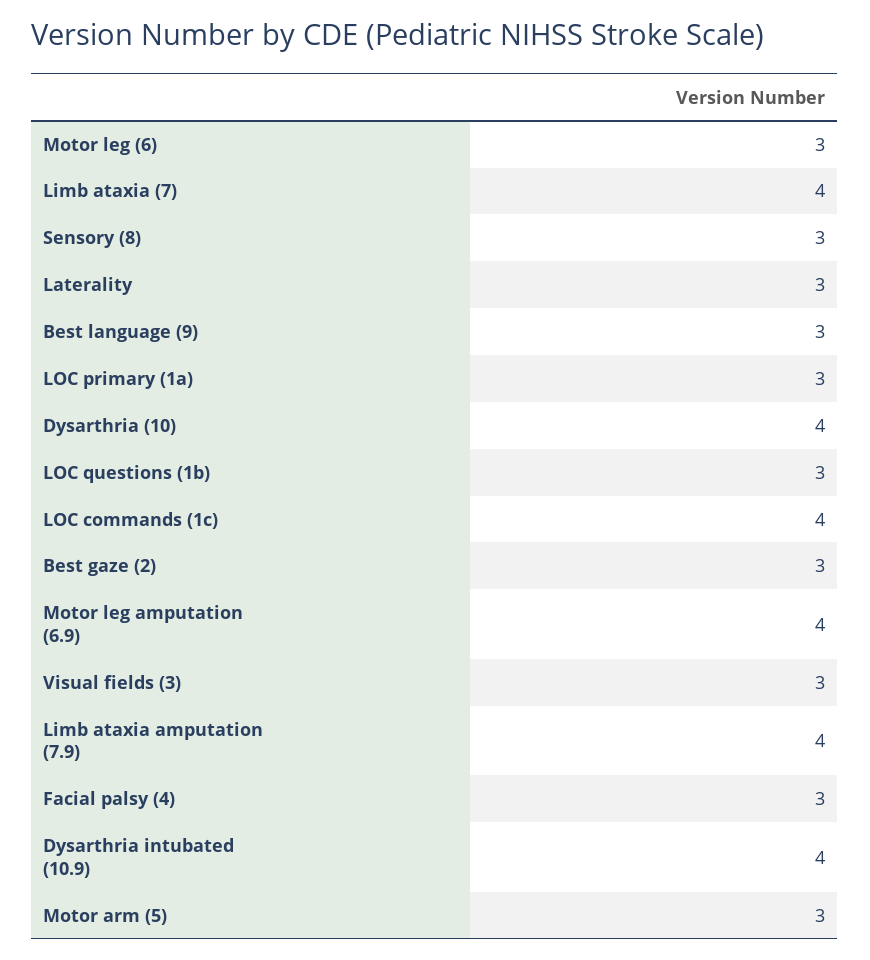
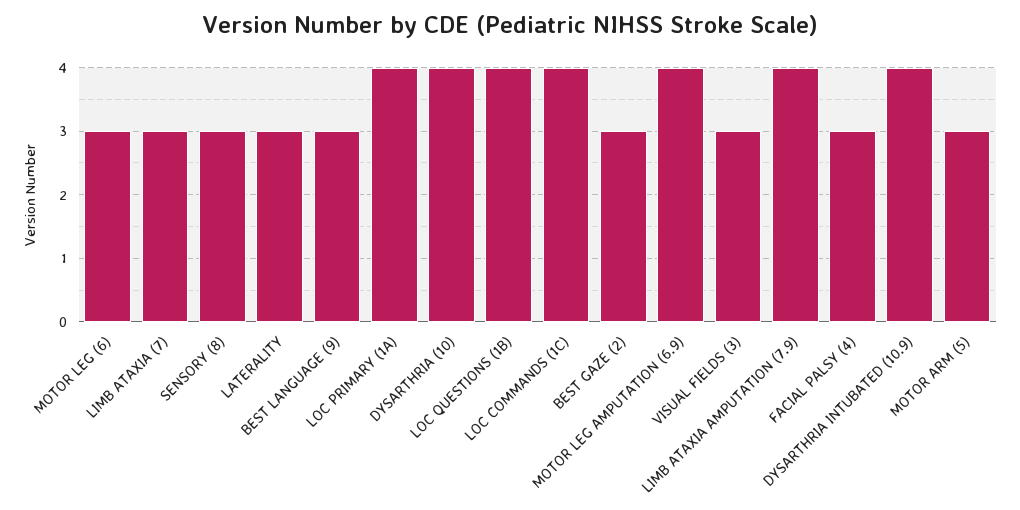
Limb ataxia (7): 4 -> 3
LOC primary (1a): 3 -> 4
LOC questions (1b): 3 -> 4

